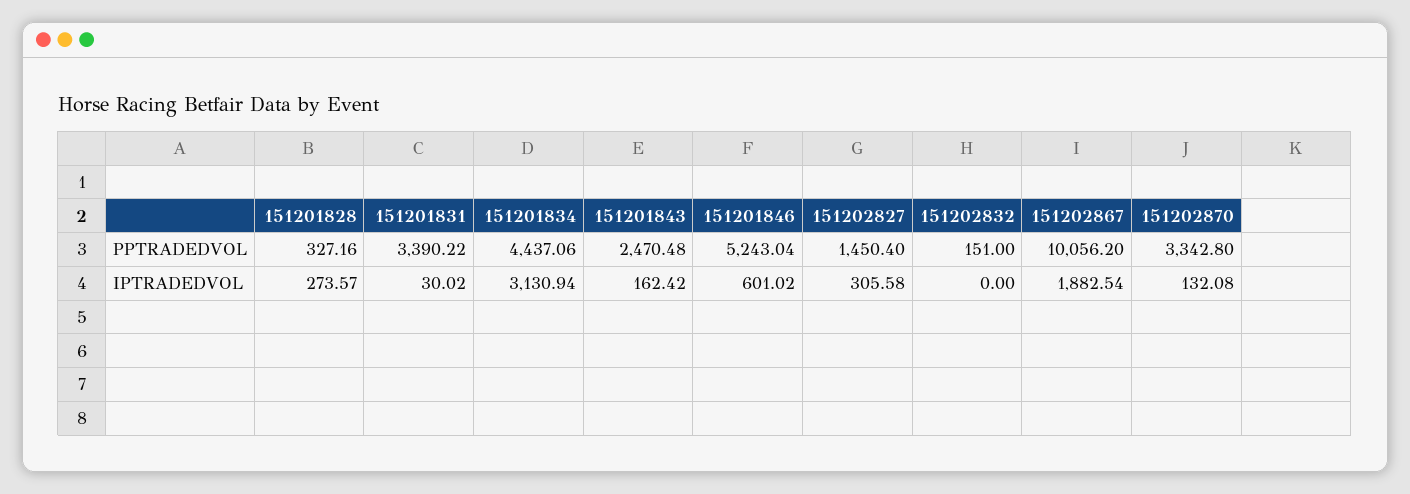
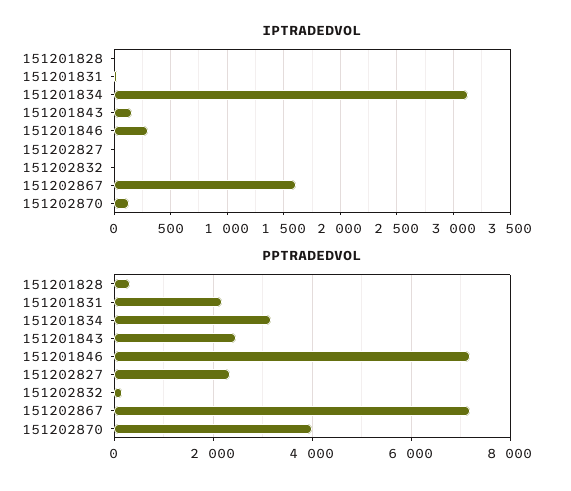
PPTRADEDVOL, 151201831: 3390.22 -> 2200
PPTRADEDVOL, 151201834: 4437.06 -> 3200
PPTRADEDVOL, 151201846: 5243.04 -> 7200
PPTRADEDVOL, 151202827: 1450.4 -> 2400
PPTRADEDVOL, 151202867: 10056.2 -> 7200
PPTRADEDVOL, 151202870: 3342.8 -> 4000
IPTRADEDVOL, 151201828: 273.57 -> 0
IPTRADEDVOL, 151201846: 601.02 -> 300
IPTRADEDVOL, 151202827: 305.58 -> 0
IPTRADEDVOL, 151202867: 1882.54 -> 1600

